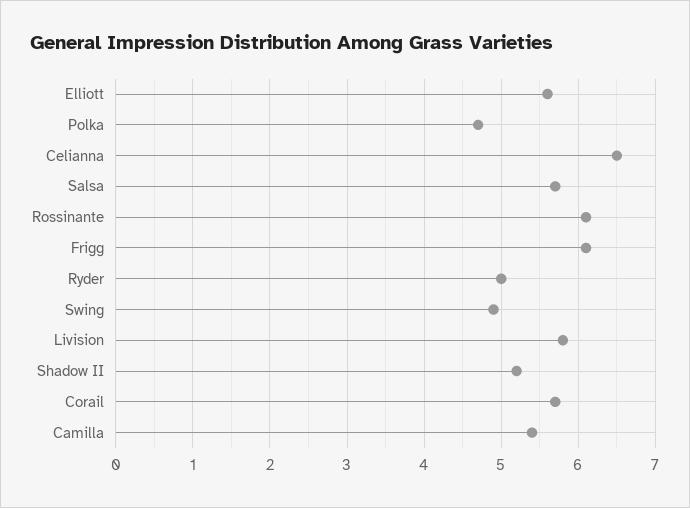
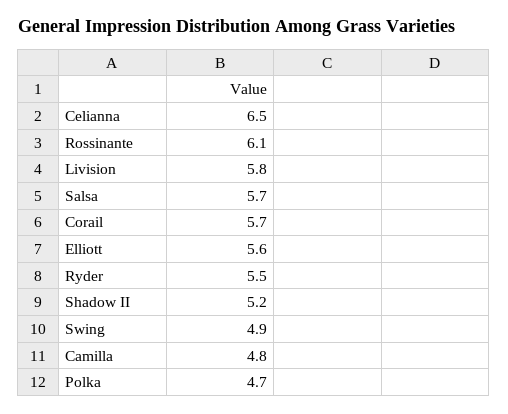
Frigg: 6.1 -> none
Ryder: 5 -> 5.5
Camilla: 5.4 -> 4.8

